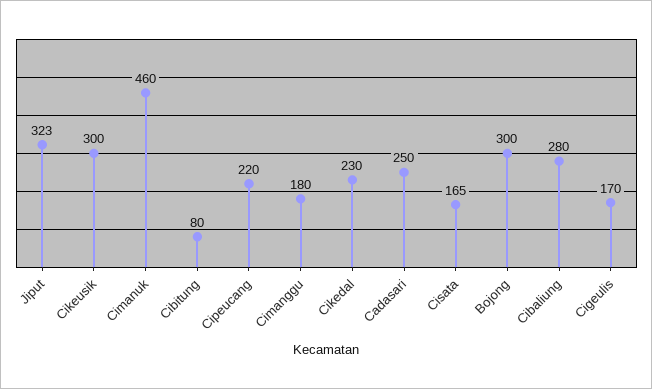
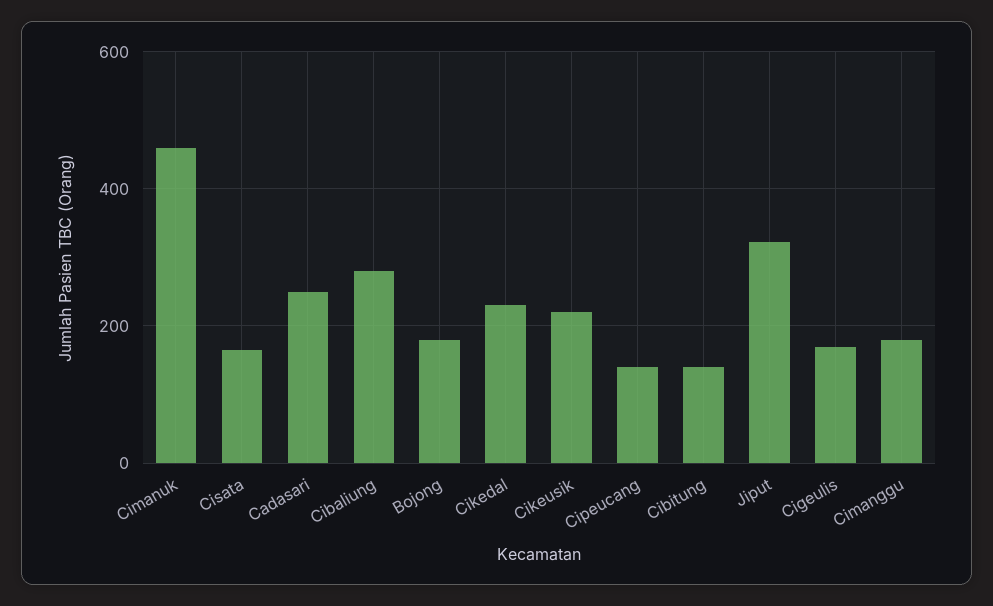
Cikeusik: 300 -> 220
Cibitung: 80 -> 140
Cipeucang: 220 -> 140
Bojong: 300 -> 180

